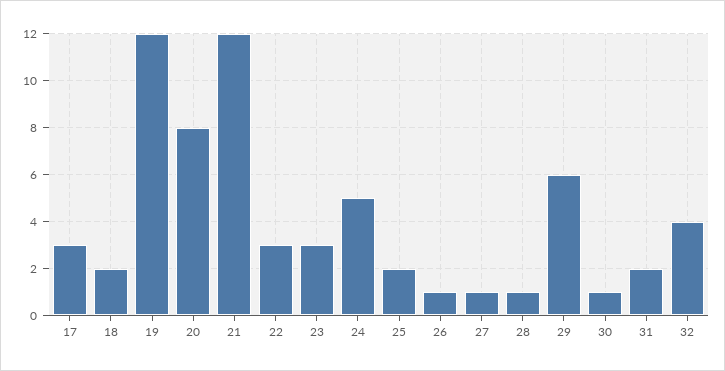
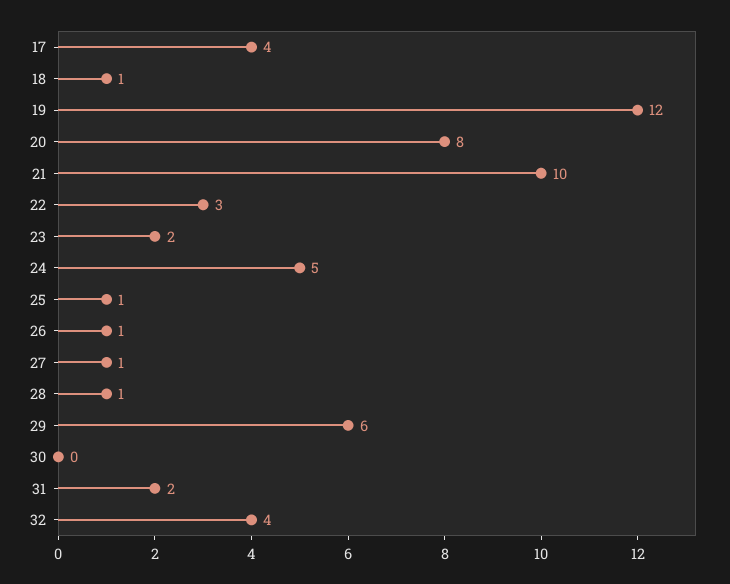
17: 3 -> 4
18: 2 -> 1
21: 12 -> 10
23: 3 -> 2
25: 2 -> 1
30: 1 -> 0

